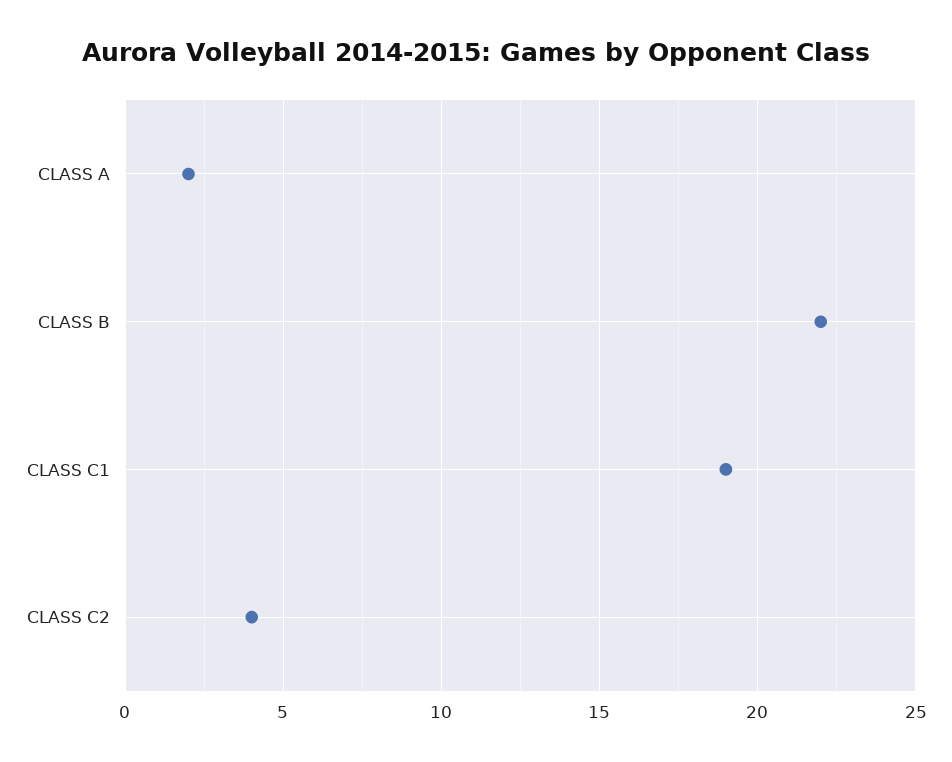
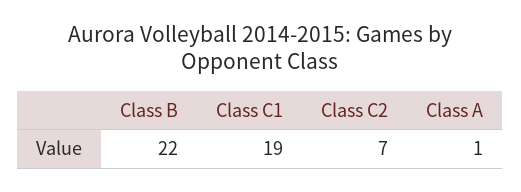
CLASS A: 2 -> 1
CLASS C2: 4 -> 7

